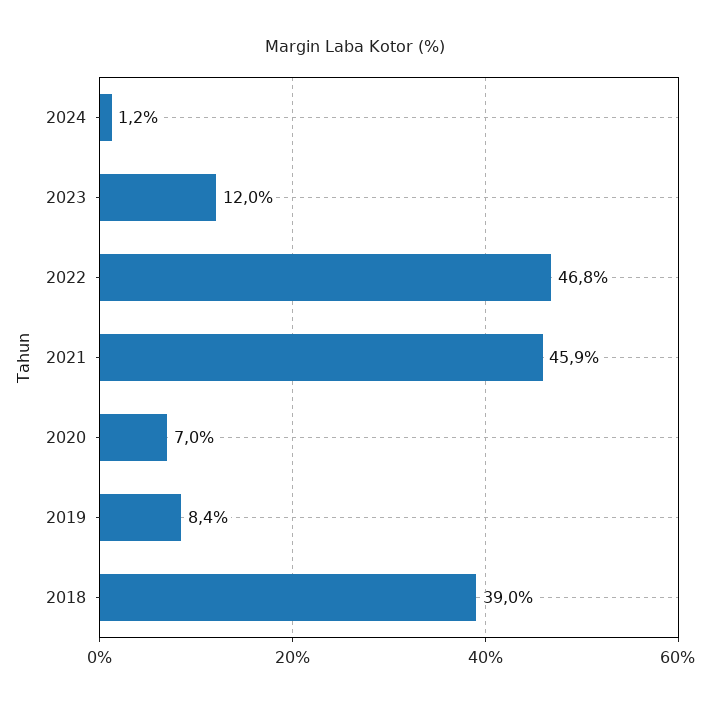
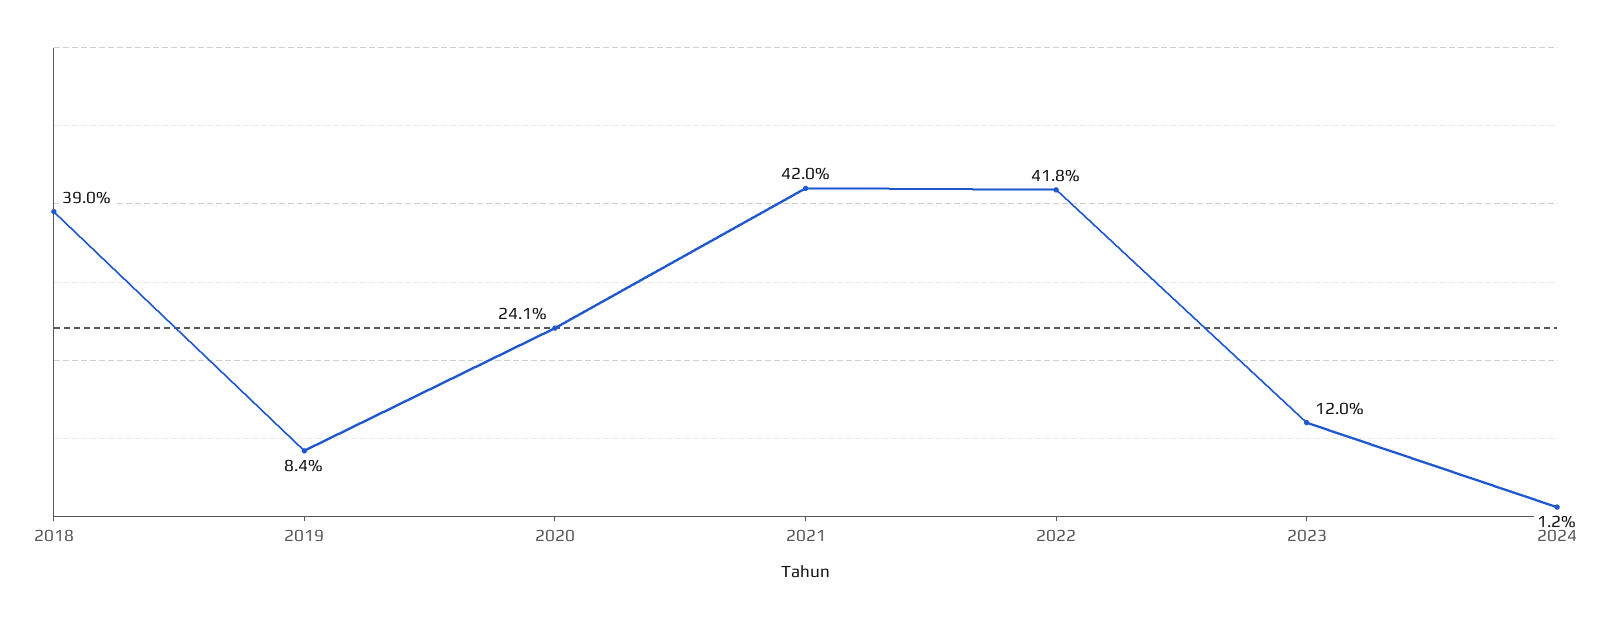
2022: 46.8 -> 41.8
2021: 45.9 -> 42
2020: 7 -> 24.1

